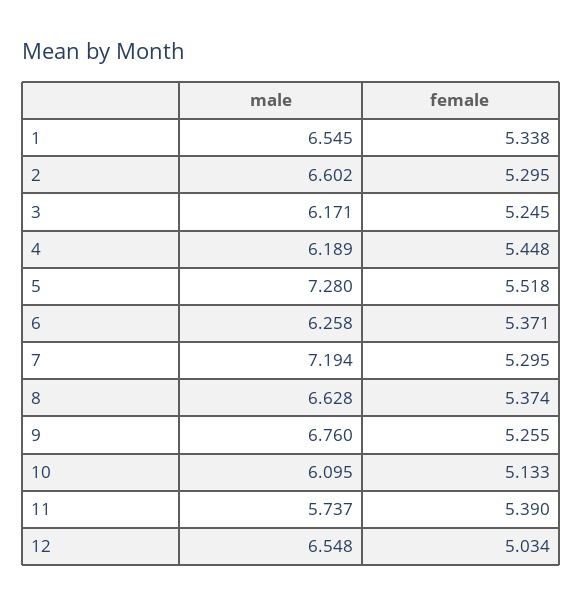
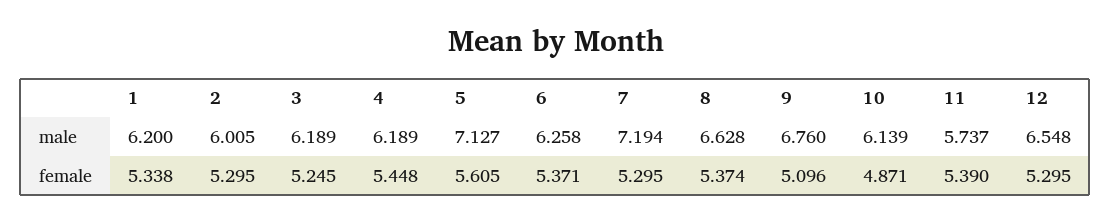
male, 1: 6.545 -> 6.2
male, 2: 6.602 -> 6.005
male, 3: 6.171 -> 6.189
male, 5: 7.28 -> 7.127
female, 5: 5.518 -> 5.605
female, 9: 5.255 -> 5.096
male, 10: 6.095 -> 6.139
female, 10: 5.133 -> 4.871
female, 12: 5.034 -> 5.295

